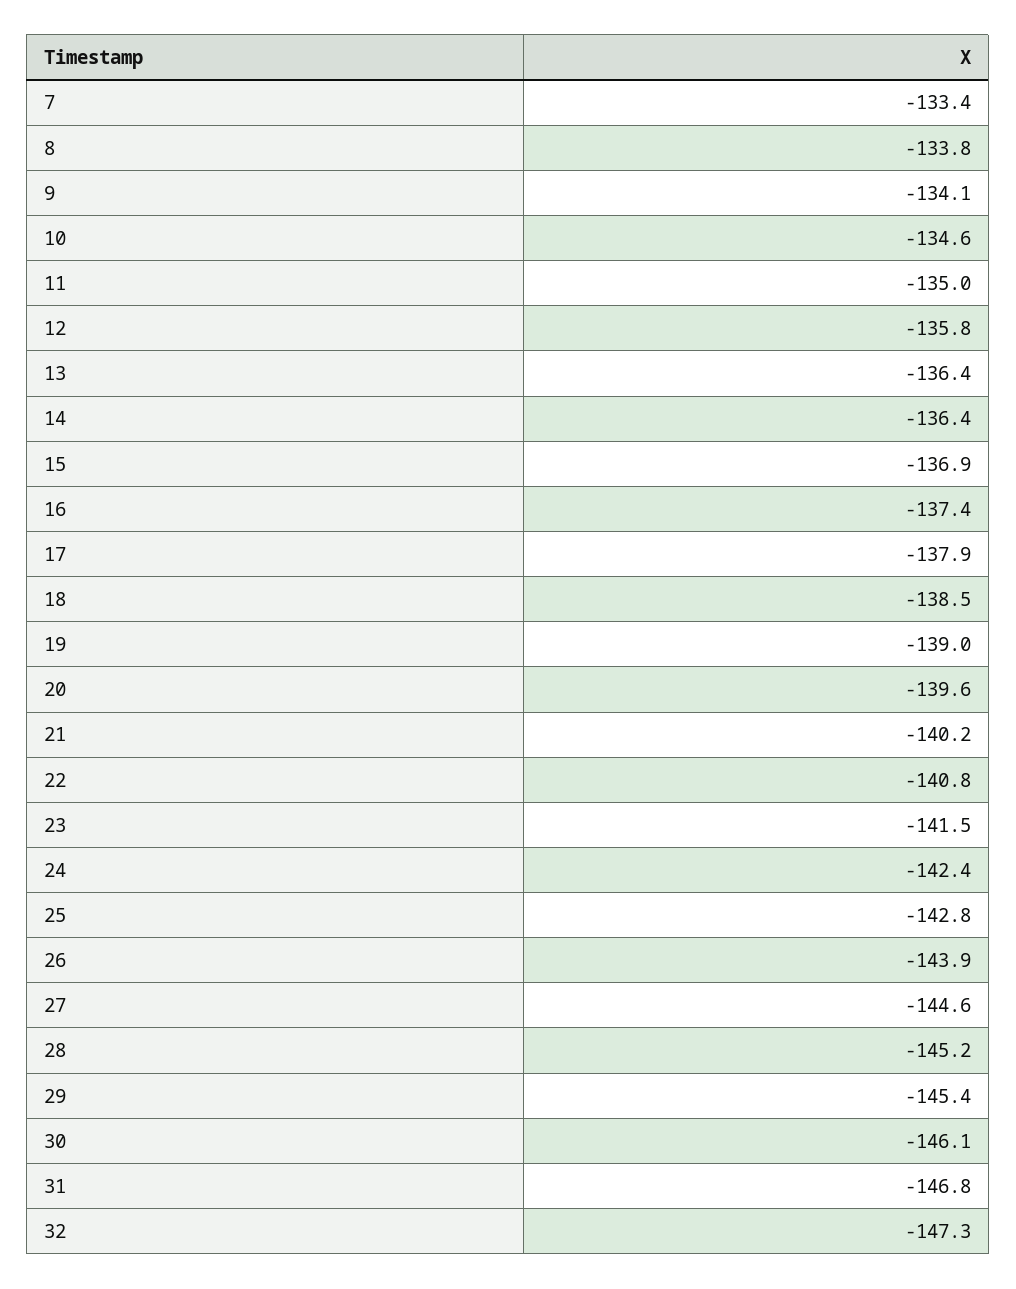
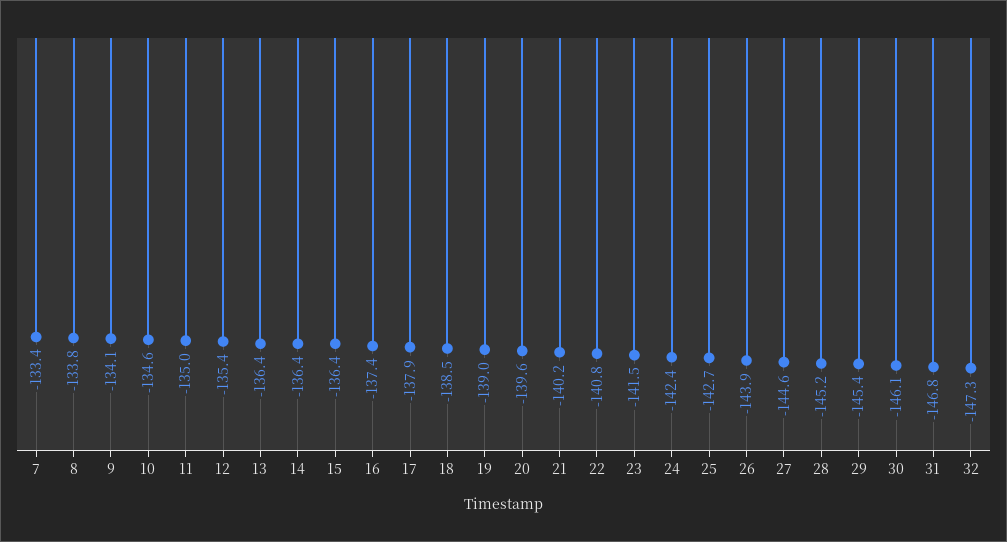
12: -135.8 -> -135.4
15: -136.9 -> -136.4
25: -142.8 -> -142.7

